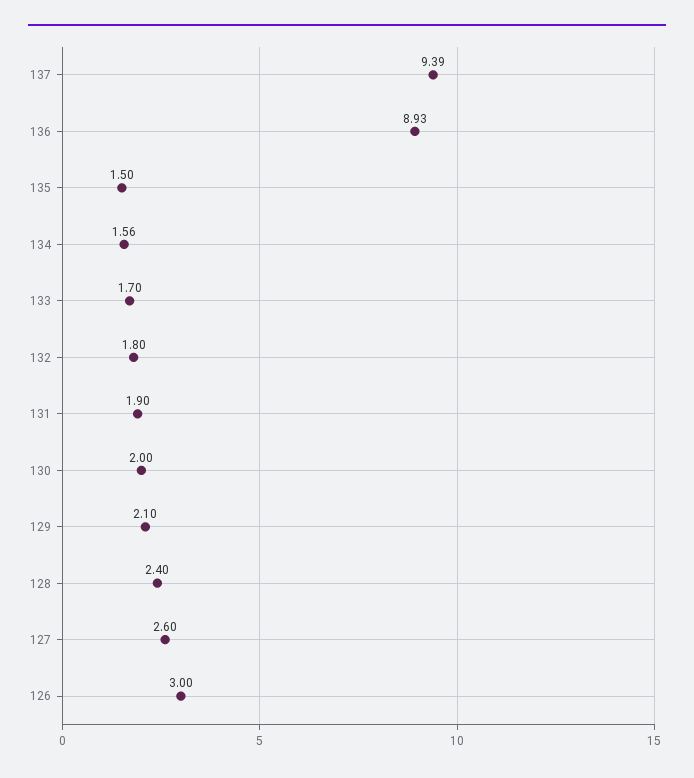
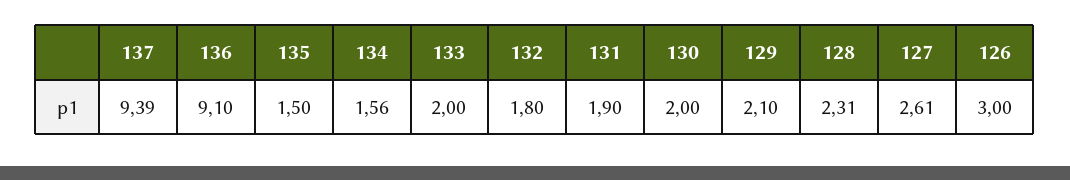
136: 8.93 -> 9.1
133: 1.7 -> 2
128: 2.4 -> 2.31
127: 2.6 -> 2.61

